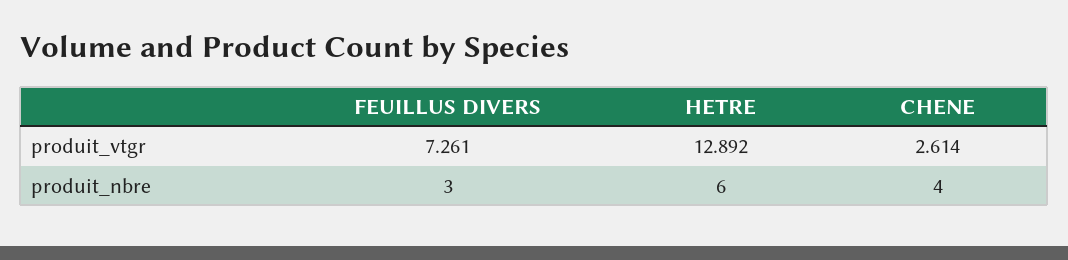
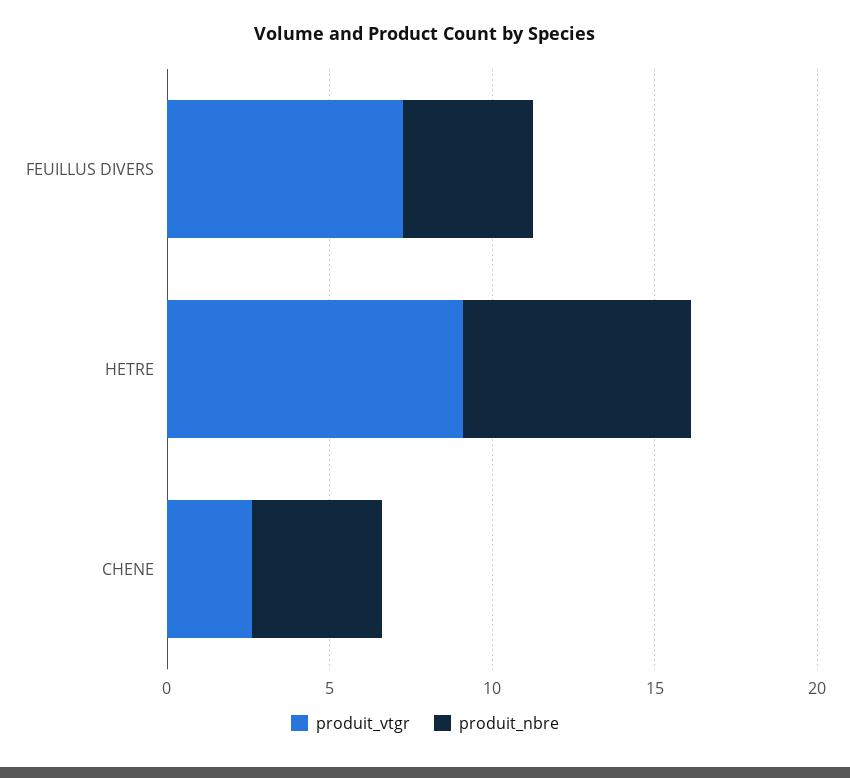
produit_vtgr, HETRE: 12.892 -> 9
produit_nbre, FEUILLUS DIVERS: 3 -> 4
produit_nbre, HETRE: 6 -> 7

